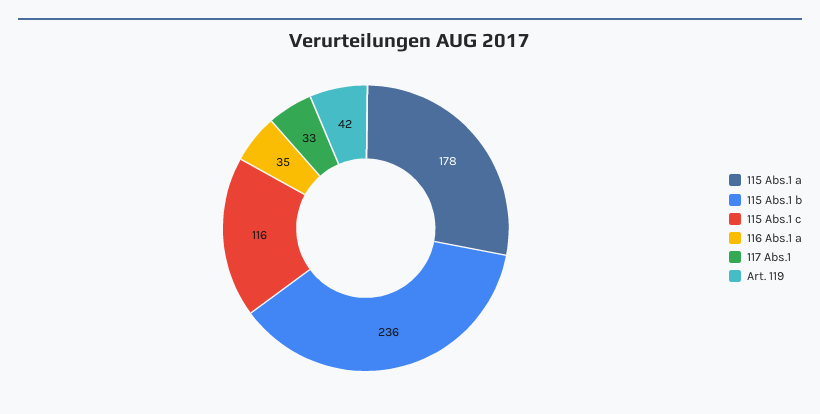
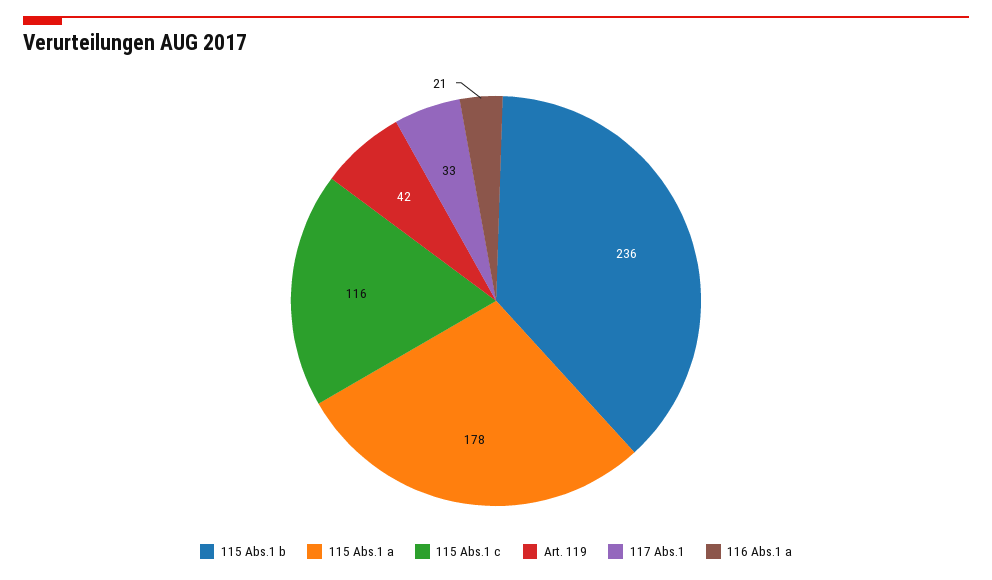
116 Abs.1 a: 35 -> 21

